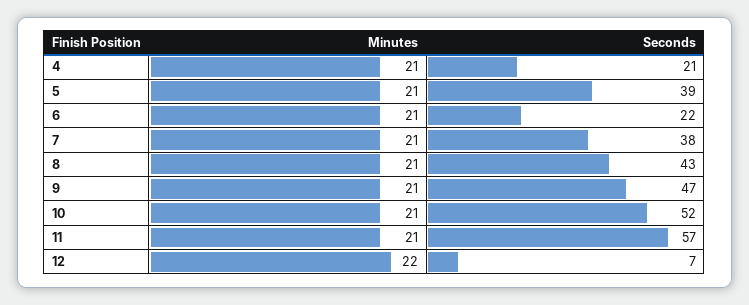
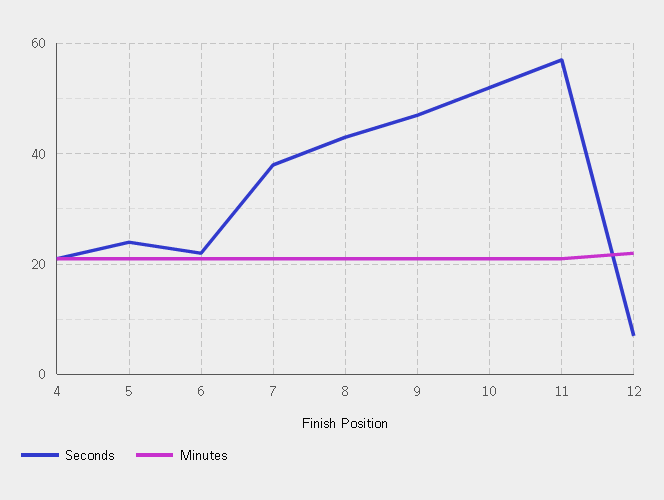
Seconds, 5: 39 -> 25

